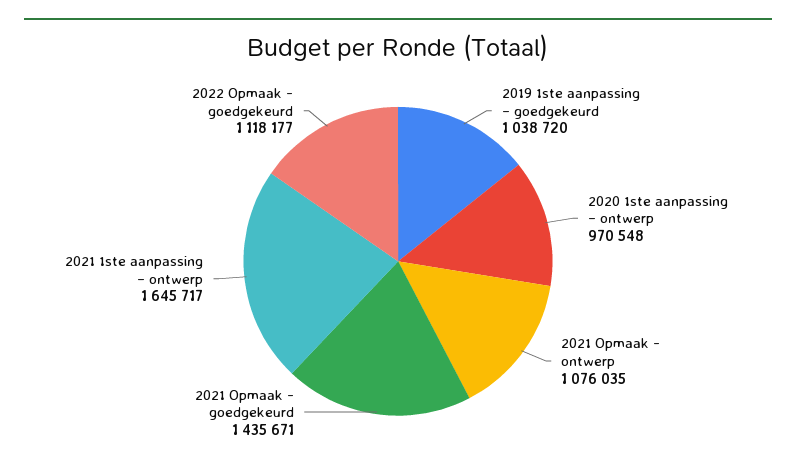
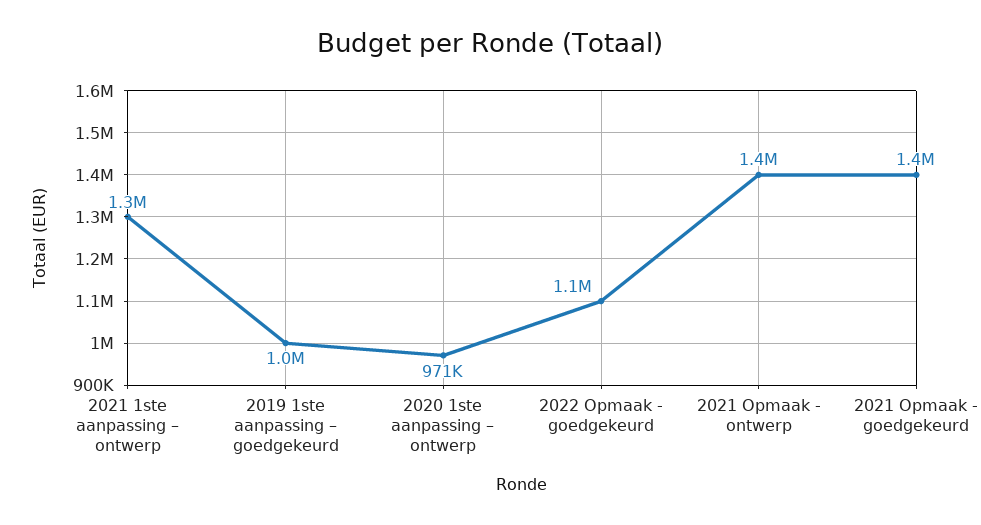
2021 Opmaak - ontwerp: 1076035 -> 1400000
2021 1ste aanpassing – ontwerp: 1645717 -> 1300000

